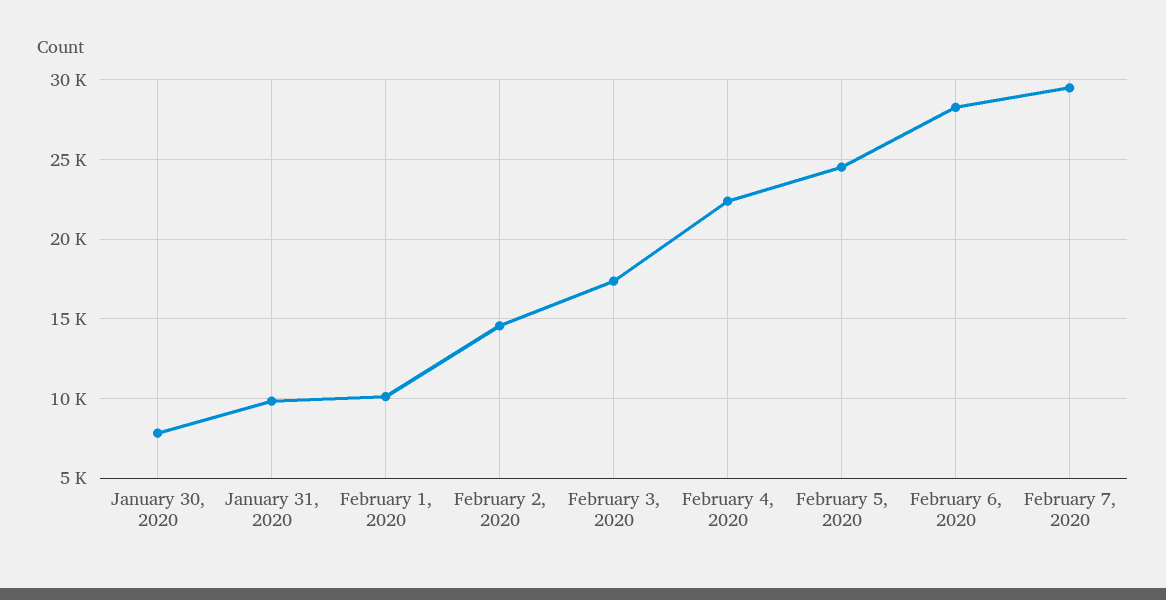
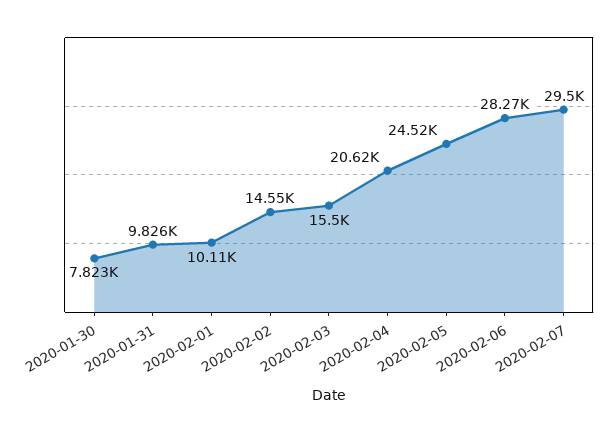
February 3, 2020: 17500 -> 15500
February 4, 2020: 22500 -> 20620

